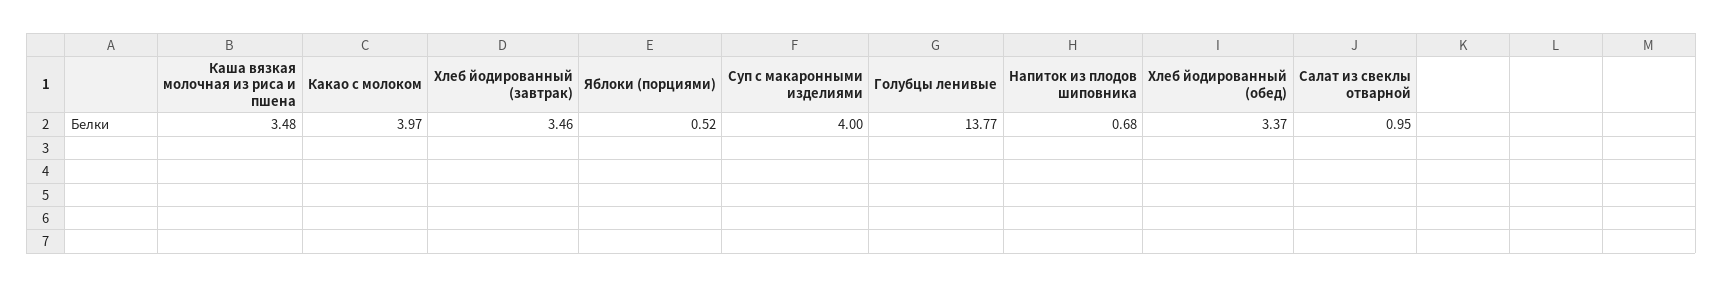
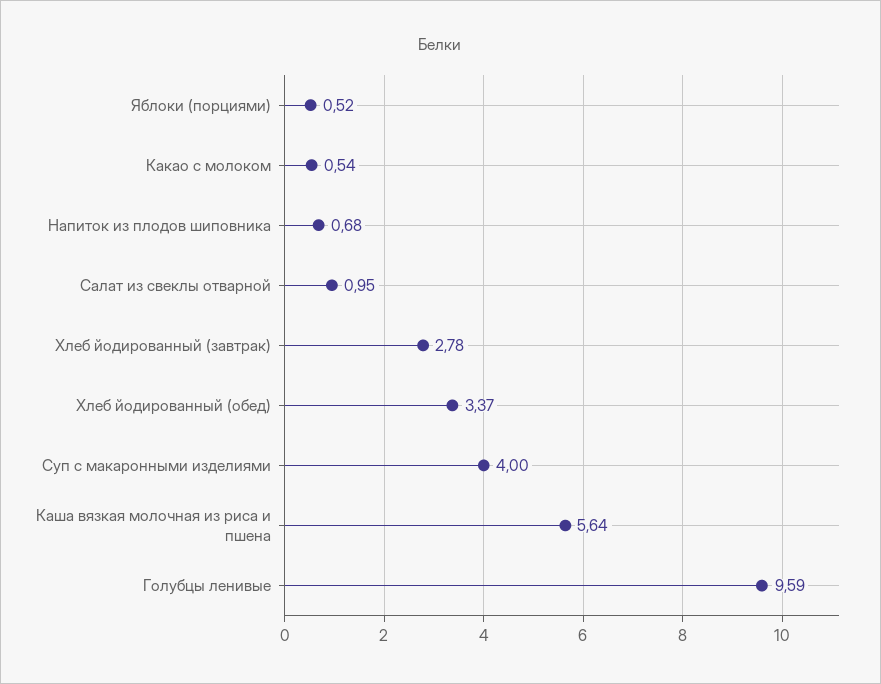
Каша вязкая молочная из риса и пшена: 3.48 -> 5.64
Какао с молоком: 3.97 -> 0.54
Хлеб йодированный (завтрак): 3.46 -> 2.78
Голубцы ленивые: 13.77 -> 9.59

